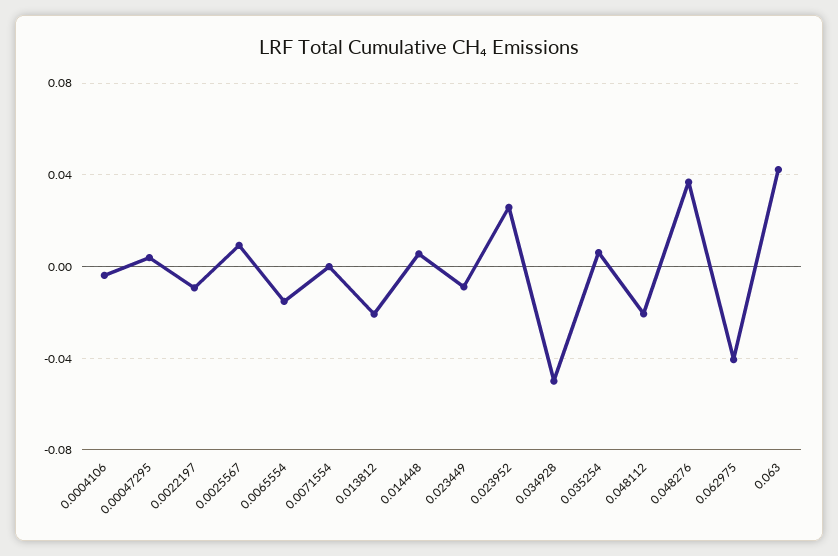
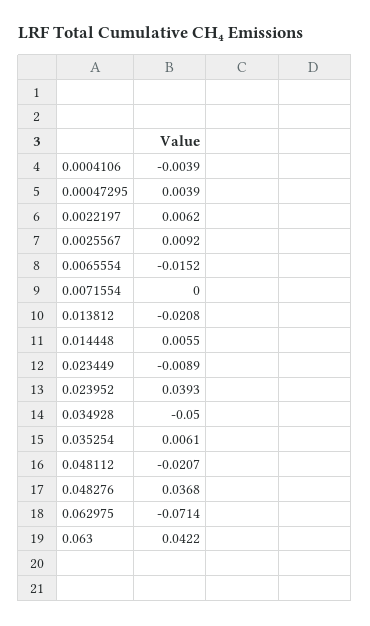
0.0022197: -0.01 -> 0.0062
0.023952: 0.025 -> 0.0393
0.062975: -0.04 -> -0.0714

